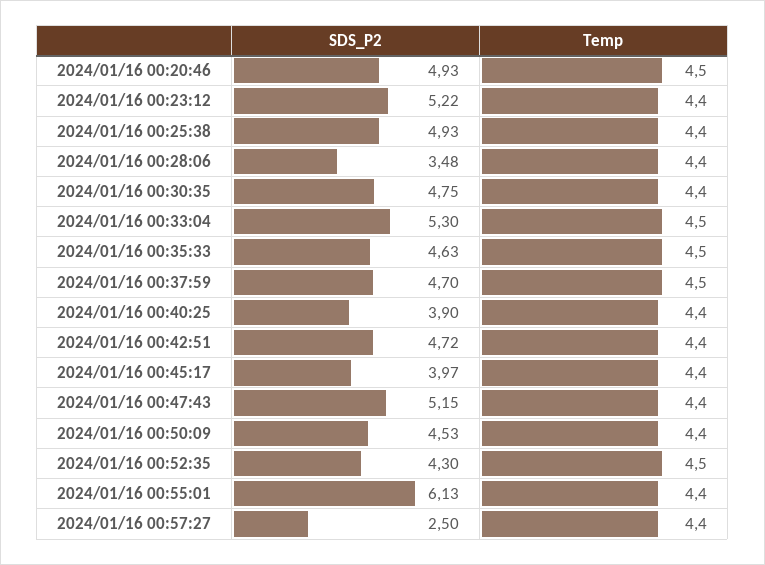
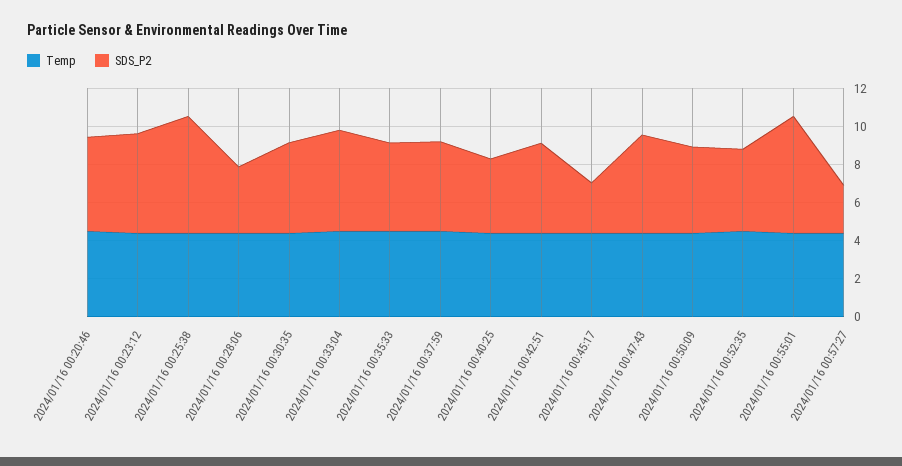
SDS_P2, 2024/01/16 00:25:38: 4.93 -> 6
SDS_P2, 2024/01/16 00:45:17: 3.97 -> 2.5

